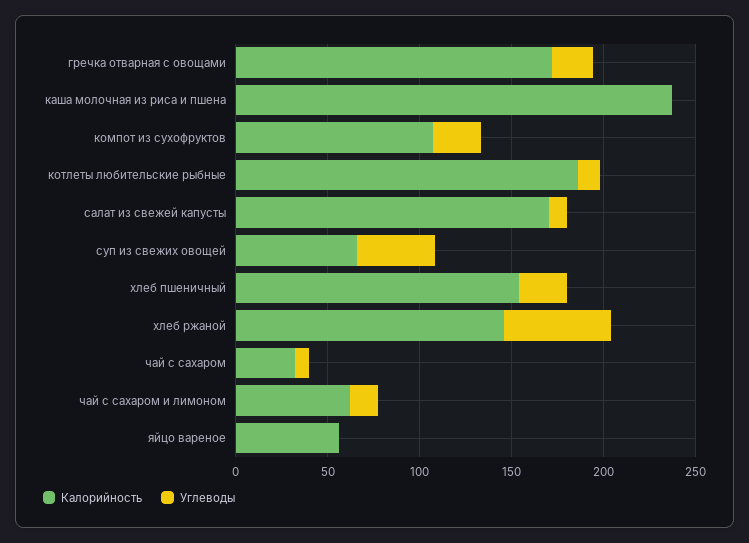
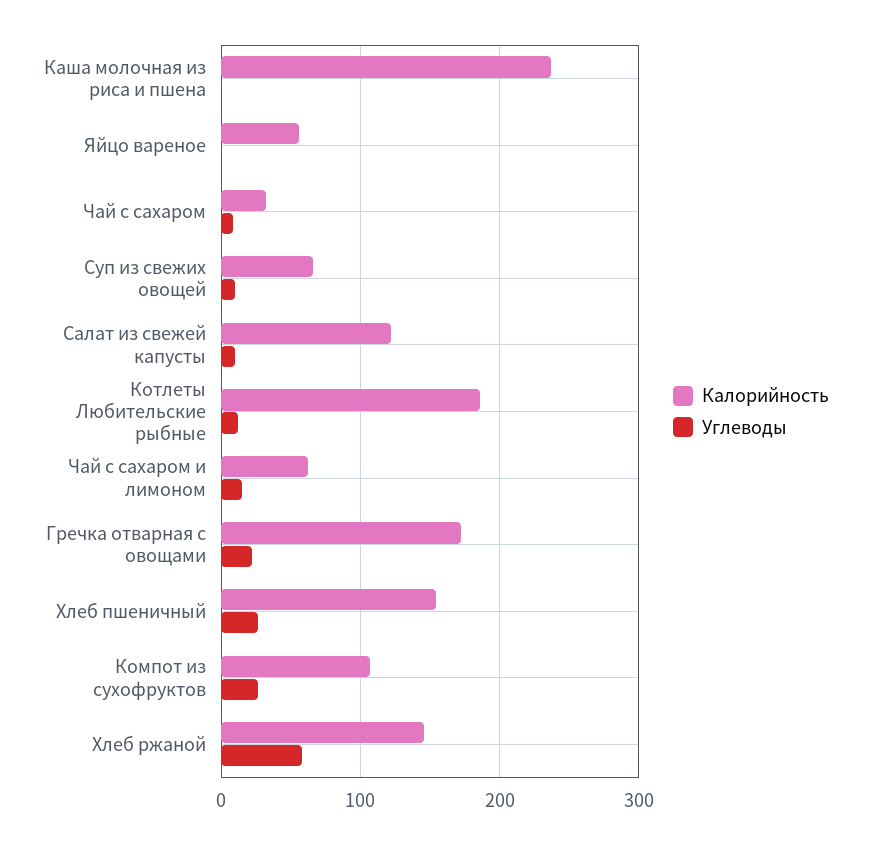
Калорийность, салат из свежей капусты: 170 -> 120
Углеводы, суп из свежих овощей: 40 -> 10

